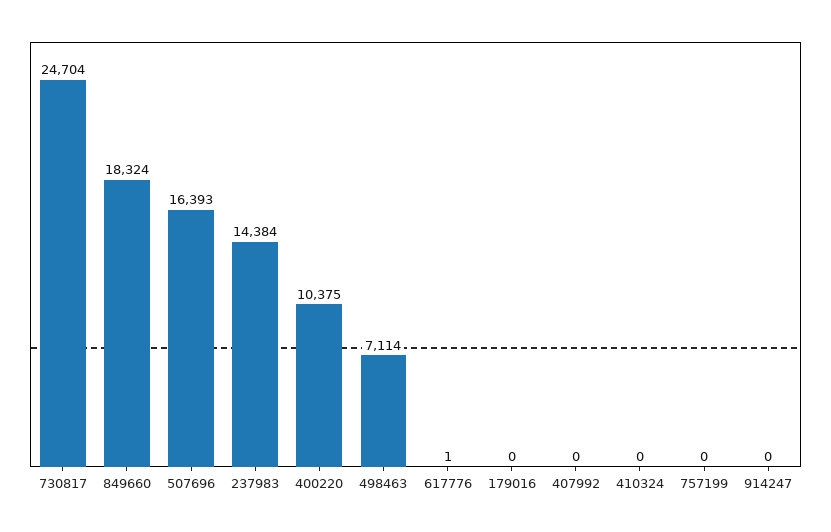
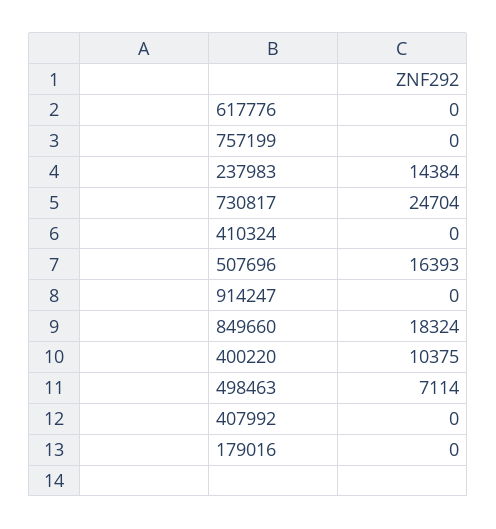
617776: 1 -> 0

